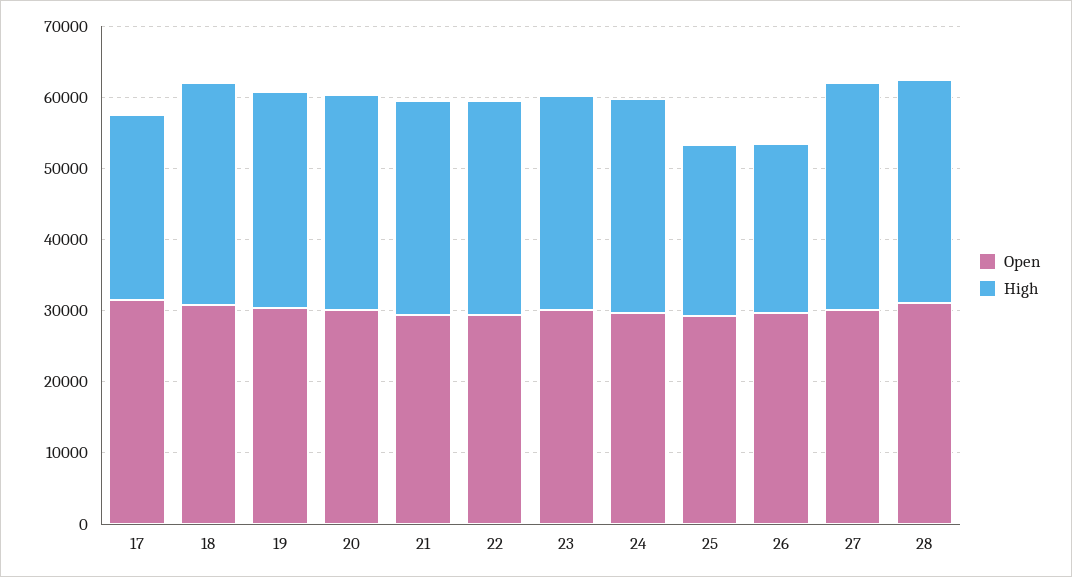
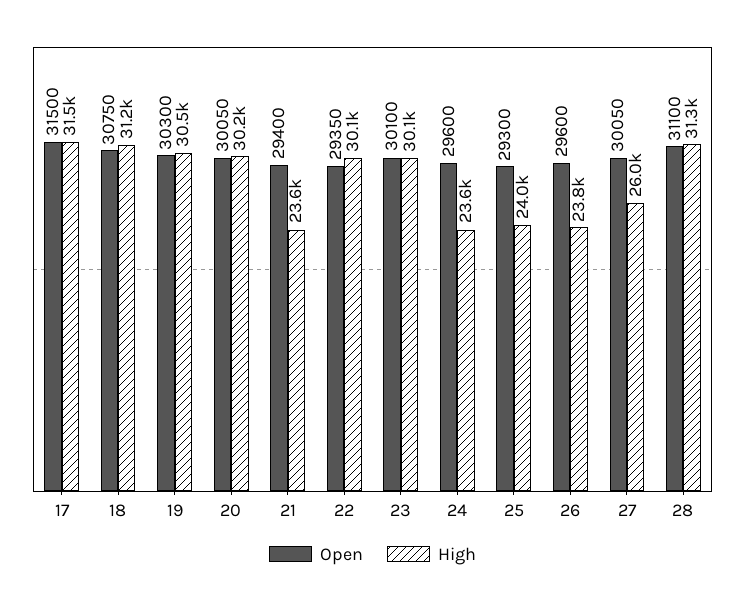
High, 17: 26000 -> 31500
High, 21: 30000 -> 23600
High, 24: 30000 -> 23600
High, 27: 32000 -> 26000

